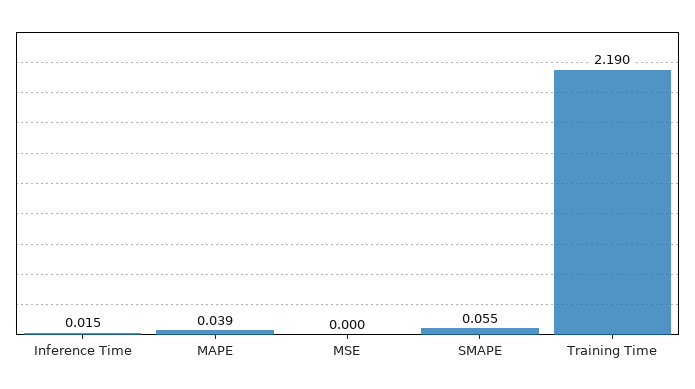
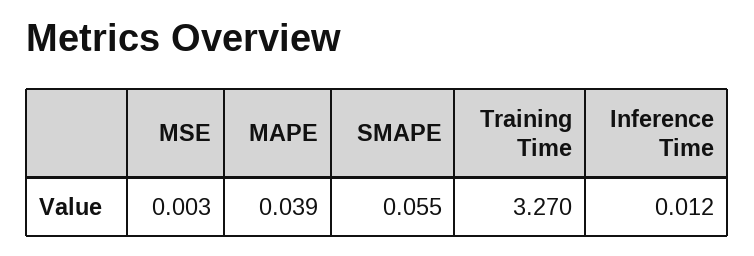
Inference Time: 0.015 -> 0.012
MSE: 0 -> 0.003
Training Time: 2.19 -> 3.27

